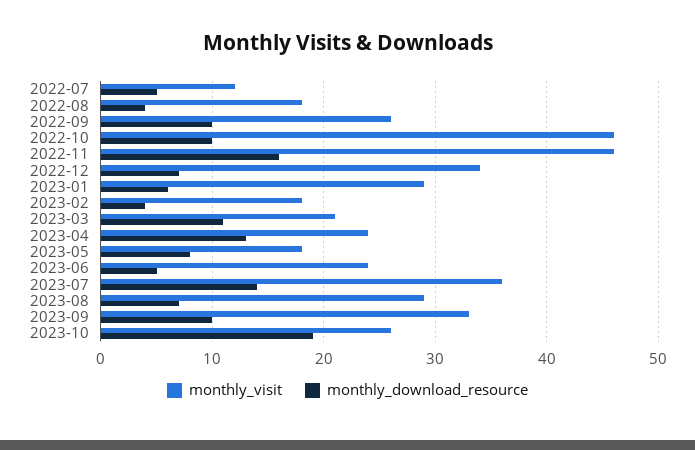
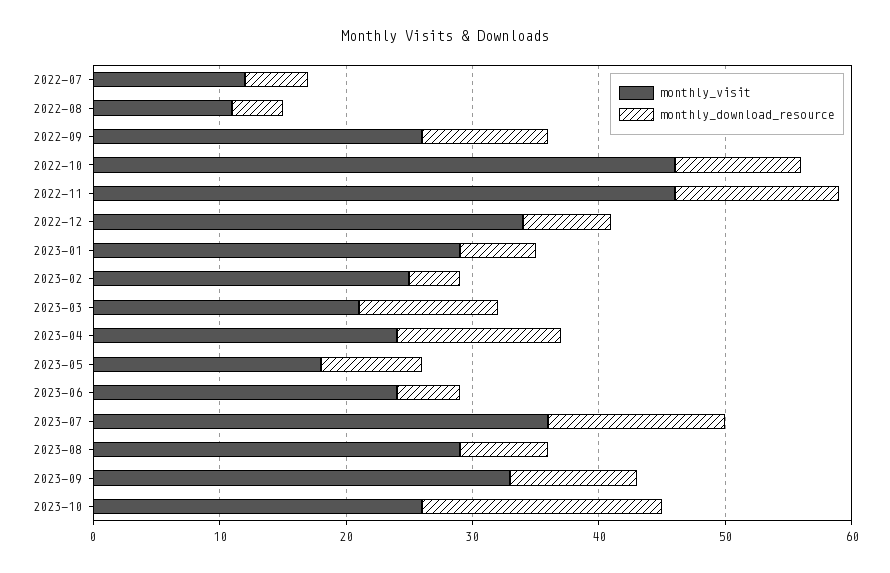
monthly_visit, 2022-08: 18 -> 11
monthly_download_resource, 2022-11: 16 -> 13
monthly_visit, 2023-02: 18 -> 25

